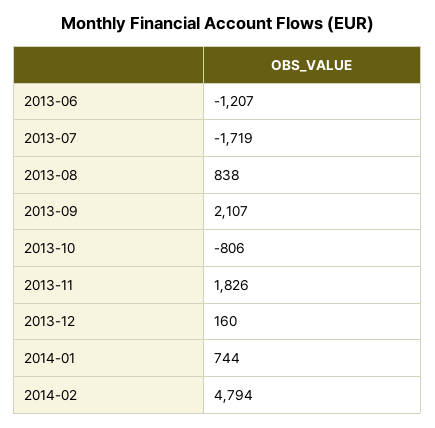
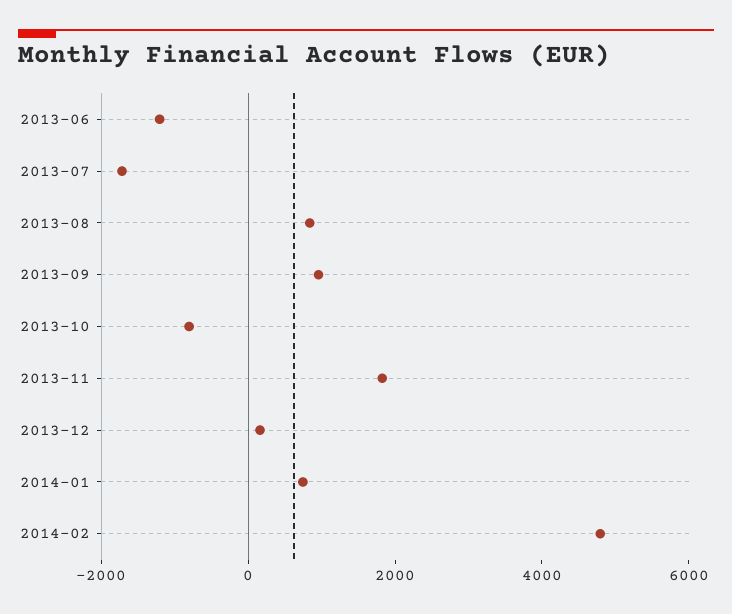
2013-09: 2107 -> 1000

